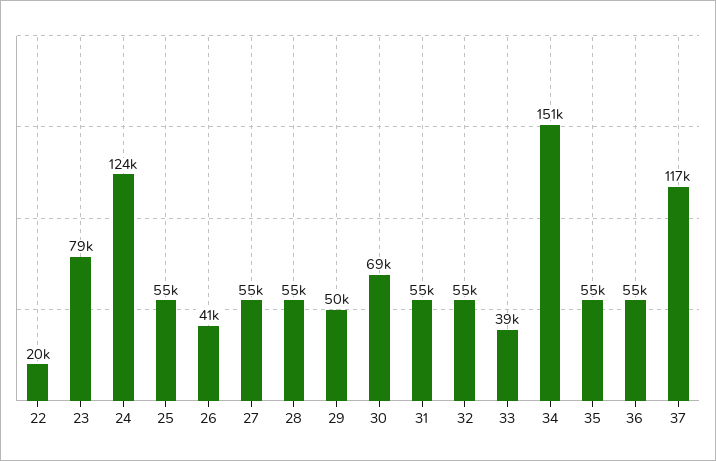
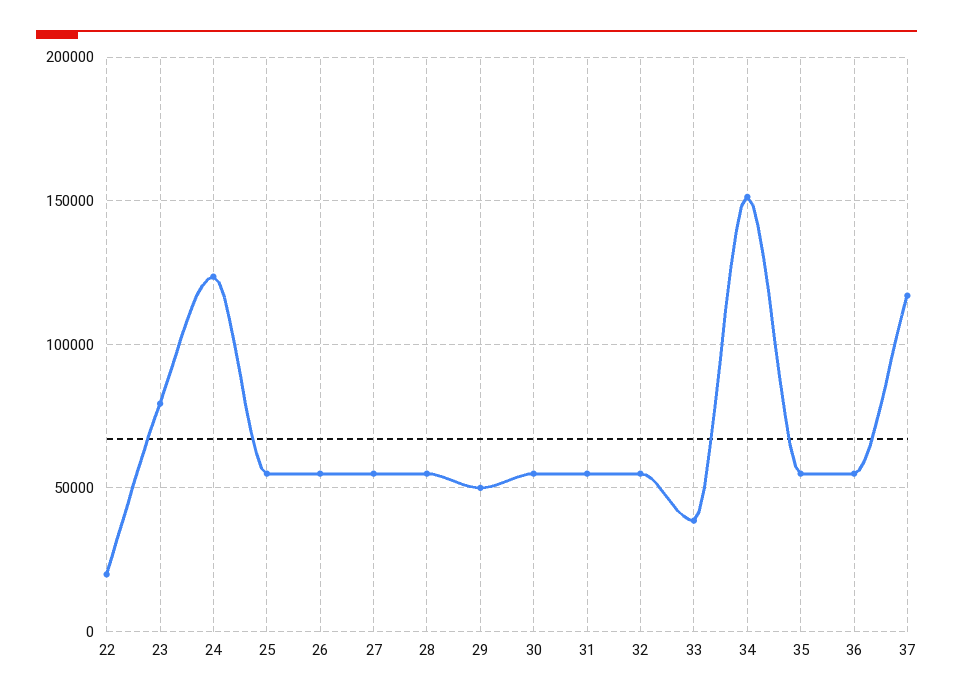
26: 41000 -> 55000
30: 69000 -> 55000

